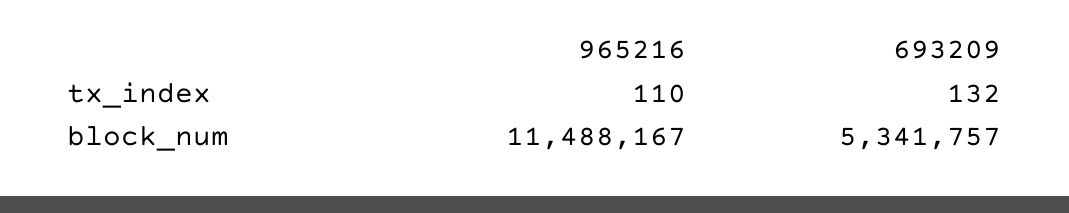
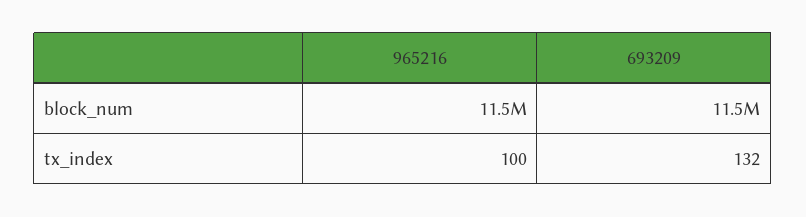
965216, tx_index: 110 -> 100
693209, block_num: 5341757 -> 11500000

